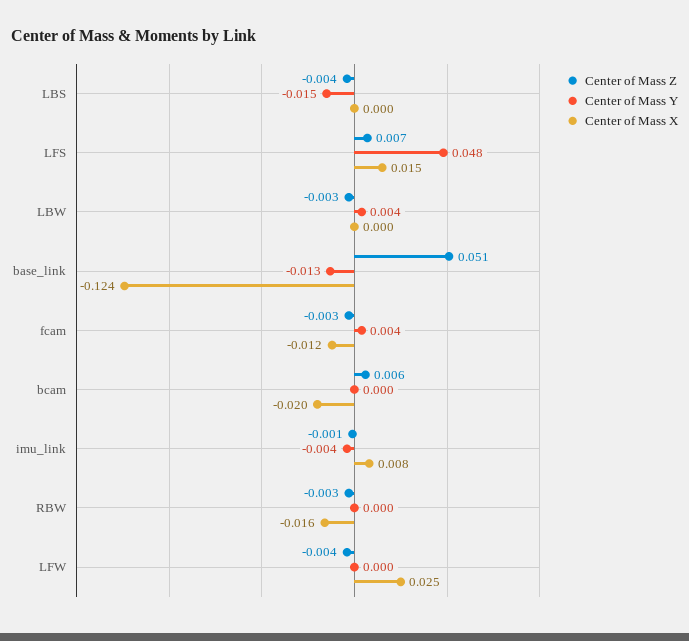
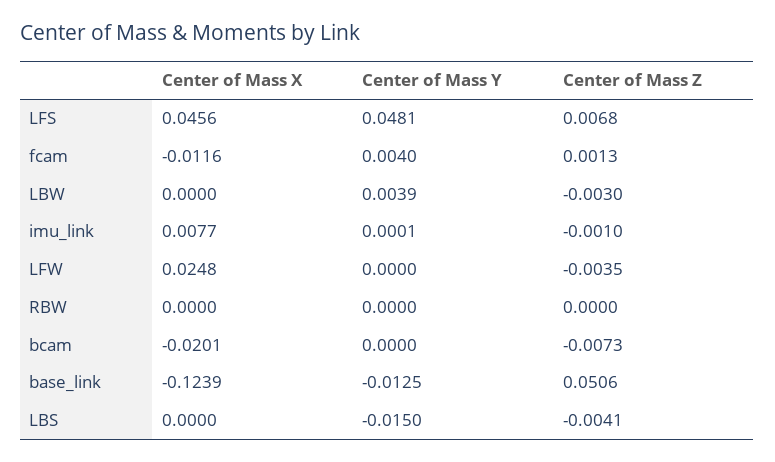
Center of Mass X, LFS: 0.015 -> 0.0456
Center of Mass Z, fcam: -0.003 -> 0.0013
Center of Mass Z, bcam: 0.006 -> -0.0073
Center of Mass Y, imu_link: -0.004 -> 0.0001
Center of Mass Z, RBW: -0.003 -> 0
Center of Mass X, RBW: -0.016 -> 0

